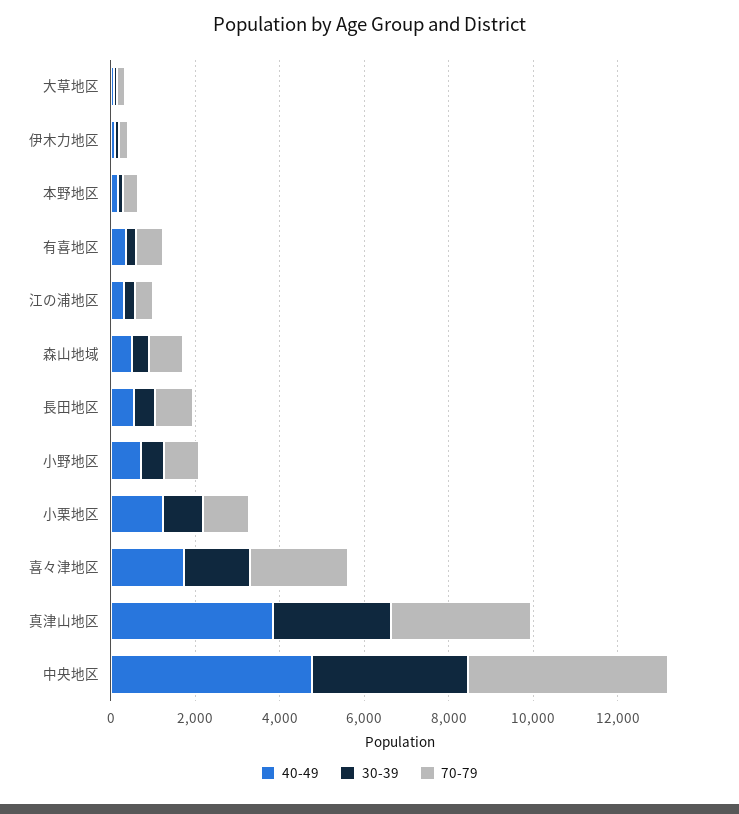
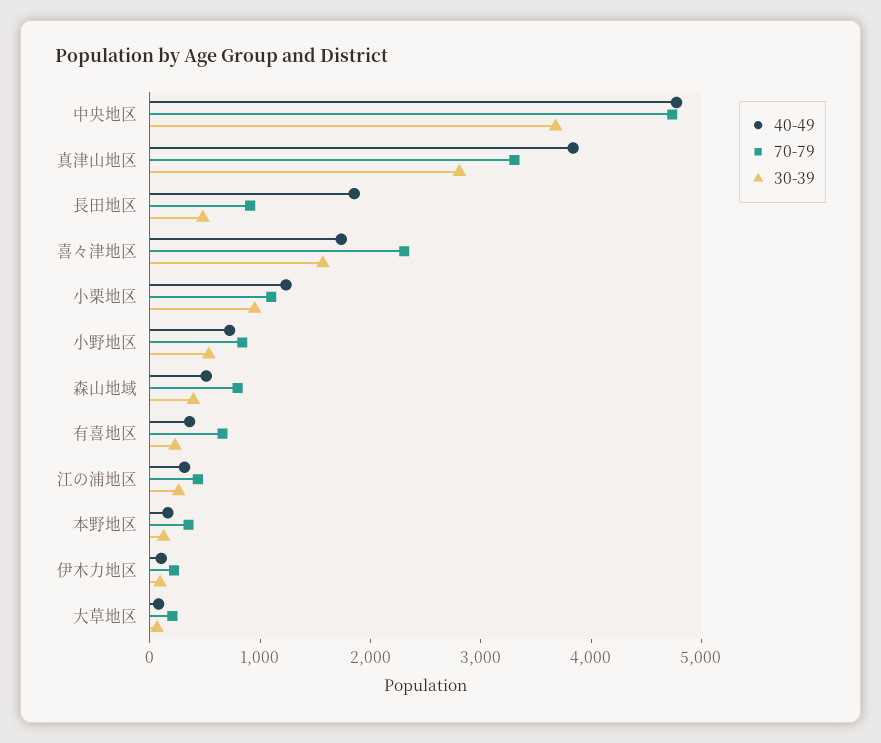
40-49, 長田地区: 500 -> 1800

